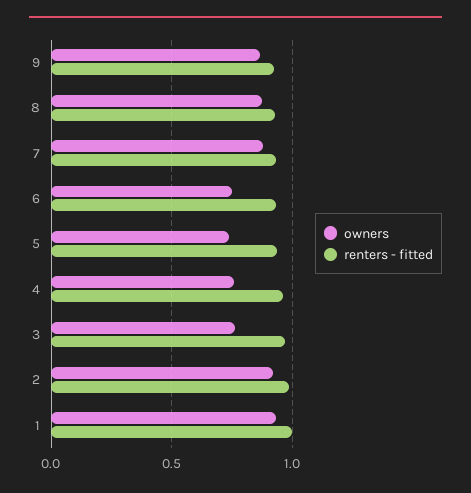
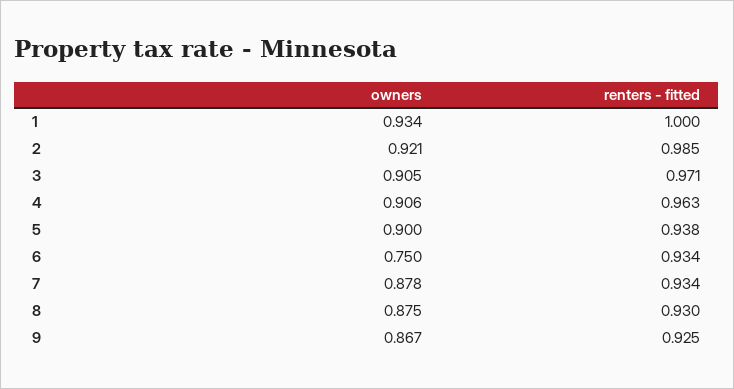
owners, 5: 0.75 -> 0.9
owners, 4: 0.75 -> 0.906
owners, 3: 0.75 -> 0.905

